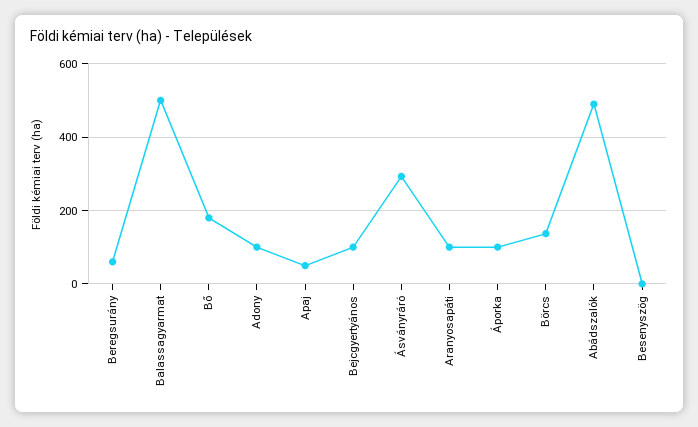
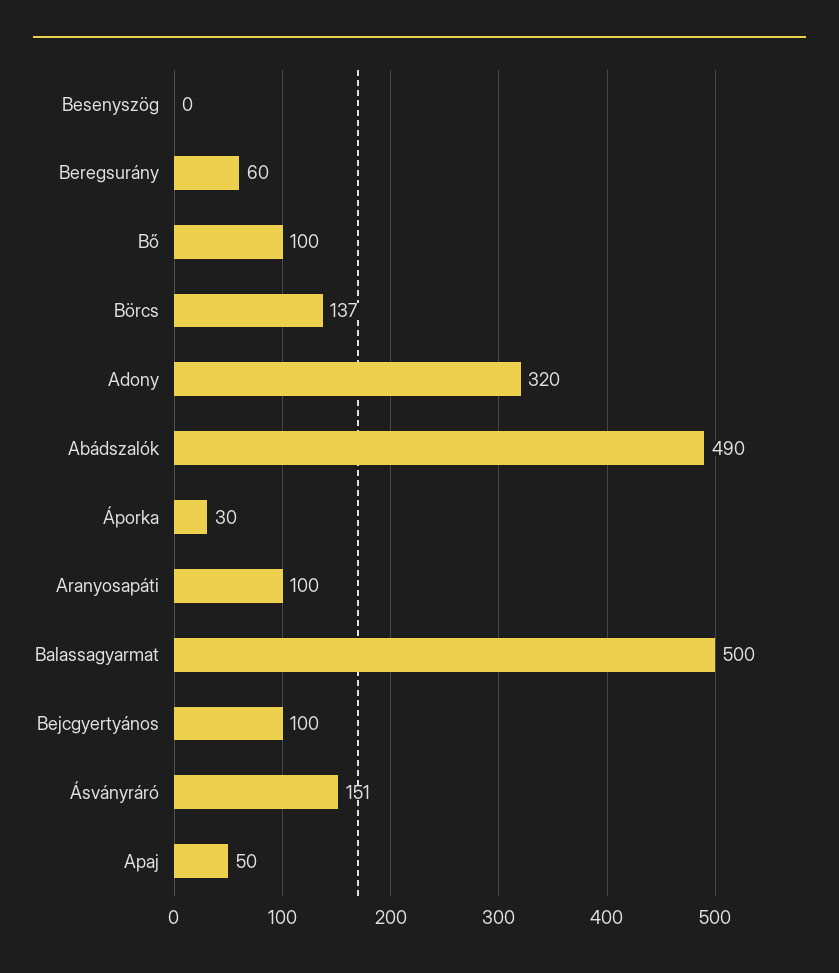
Bő: 180 -> 100
Adony: 100 -> 320
Ásványráró: 300 -> 151
Áporka: 100 -> 30

